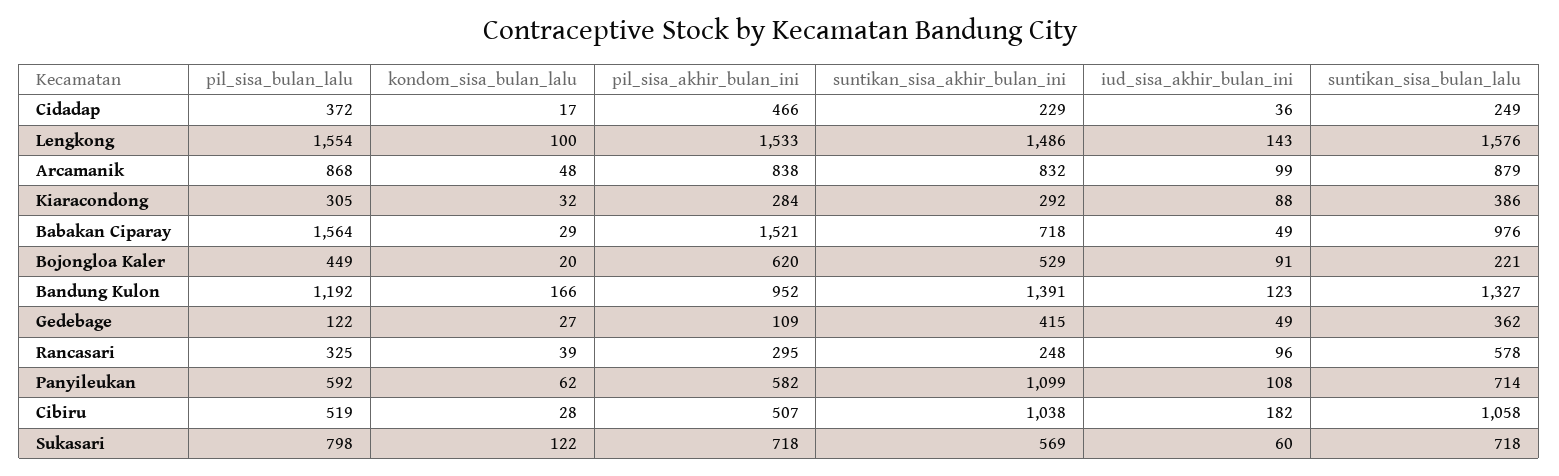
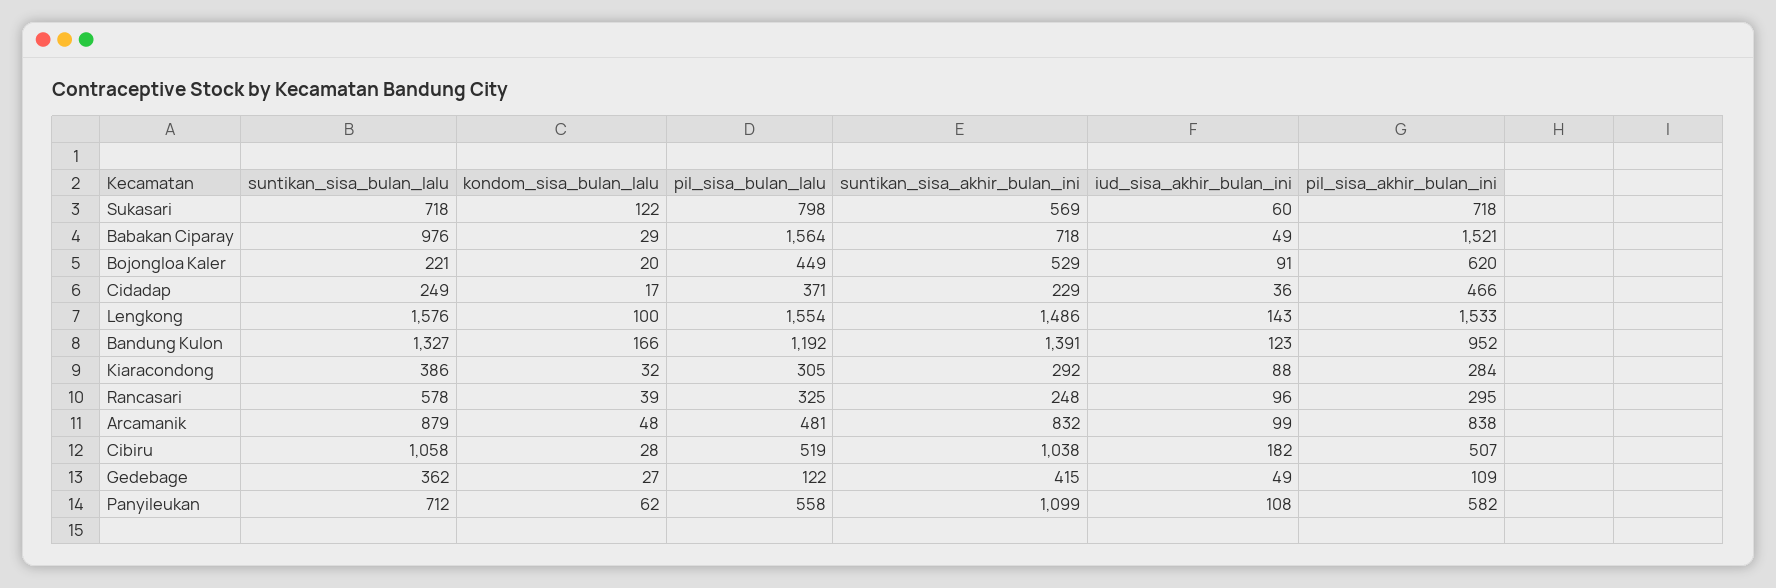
pil_sisa_bulan_lalu, Cidadap: 372 -> 371
pil_sisa_bulan_lalu, Arcamanik: 868 -> 481
pil_sisa_bulan_lalu, Panyileukan: 592 -> 558
suntikan_sisa_bulan_lalu, Panyileukan: 714 -> 712

